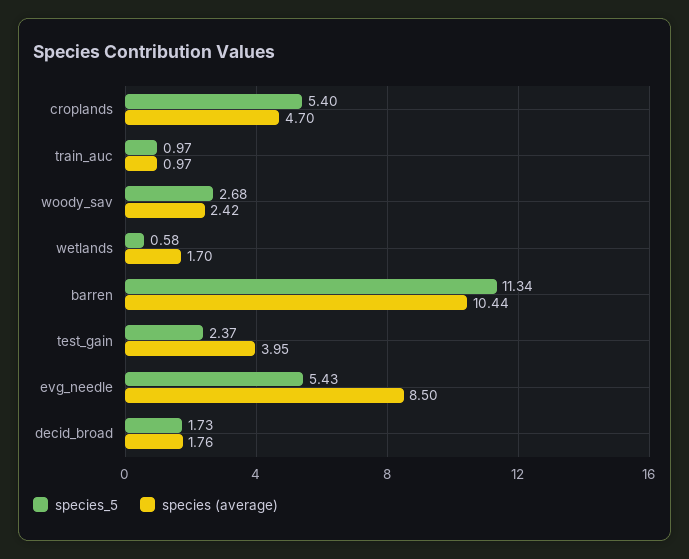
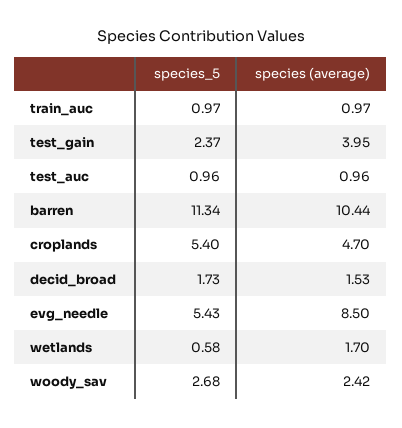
species (average), decid_broad: 1.76 -> 1.53
species_5, test_auc: none -> 0.96
species (average), test_auc: none -> 0.96

